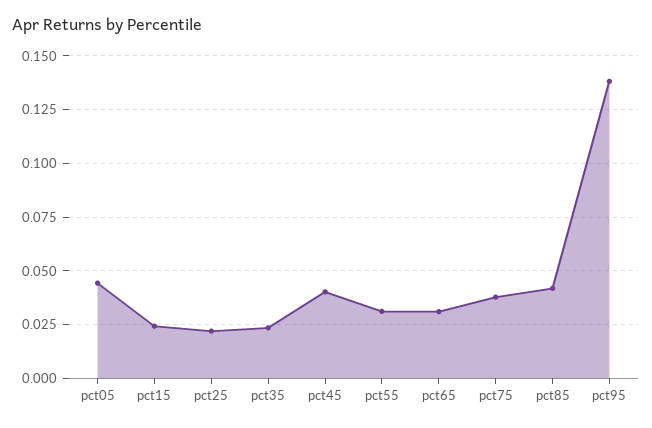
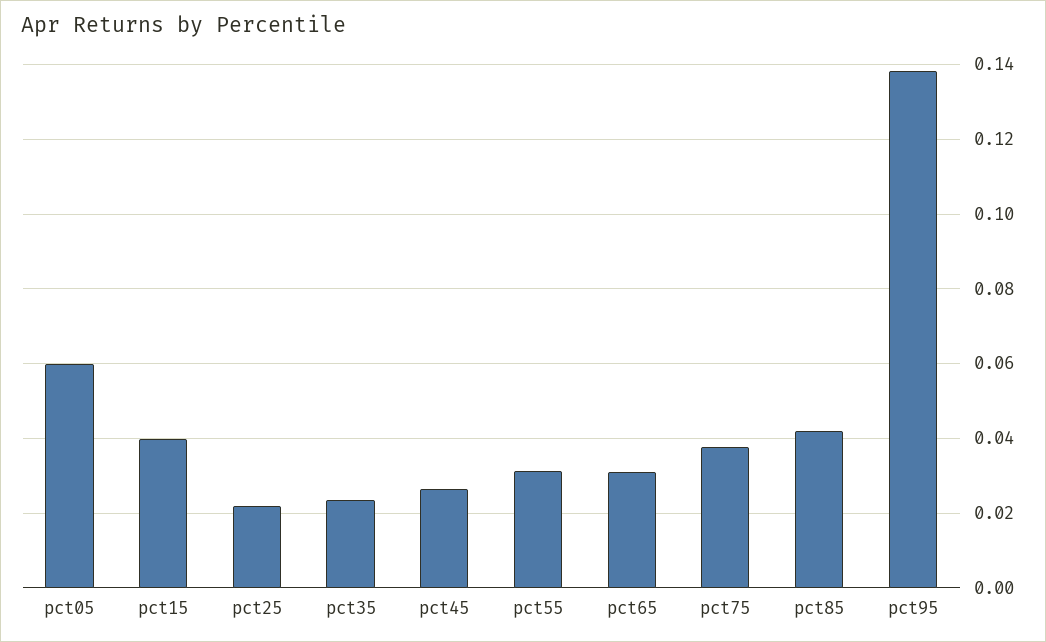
pct05: 0.045 -> 0.06
pct15: 0.025 -> 0.04
pct45: 0.04 -> 0.026

